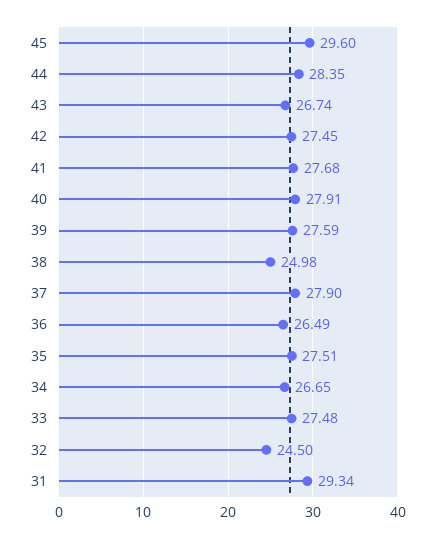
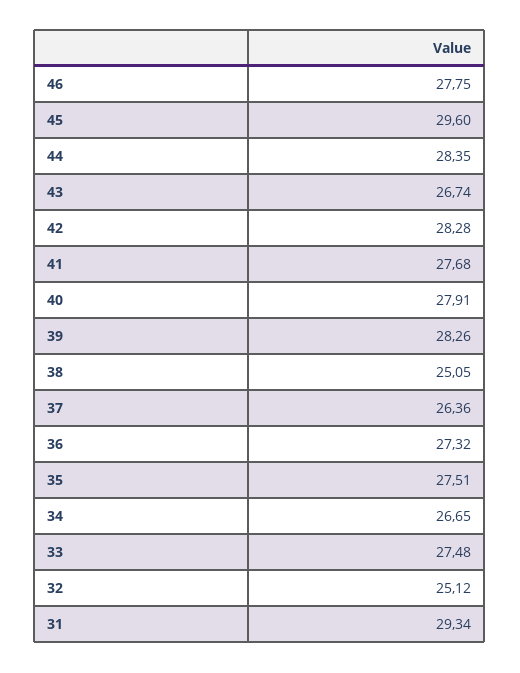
42: 27.45 -> 28.28
39: 27.59 -> 28.26
38: 24.98 -> 25.05
37: 27.9 -> 26.36
36: 26.49 -> 27.32
32: 24.5 -> 25.12
46: none -> 27.75

